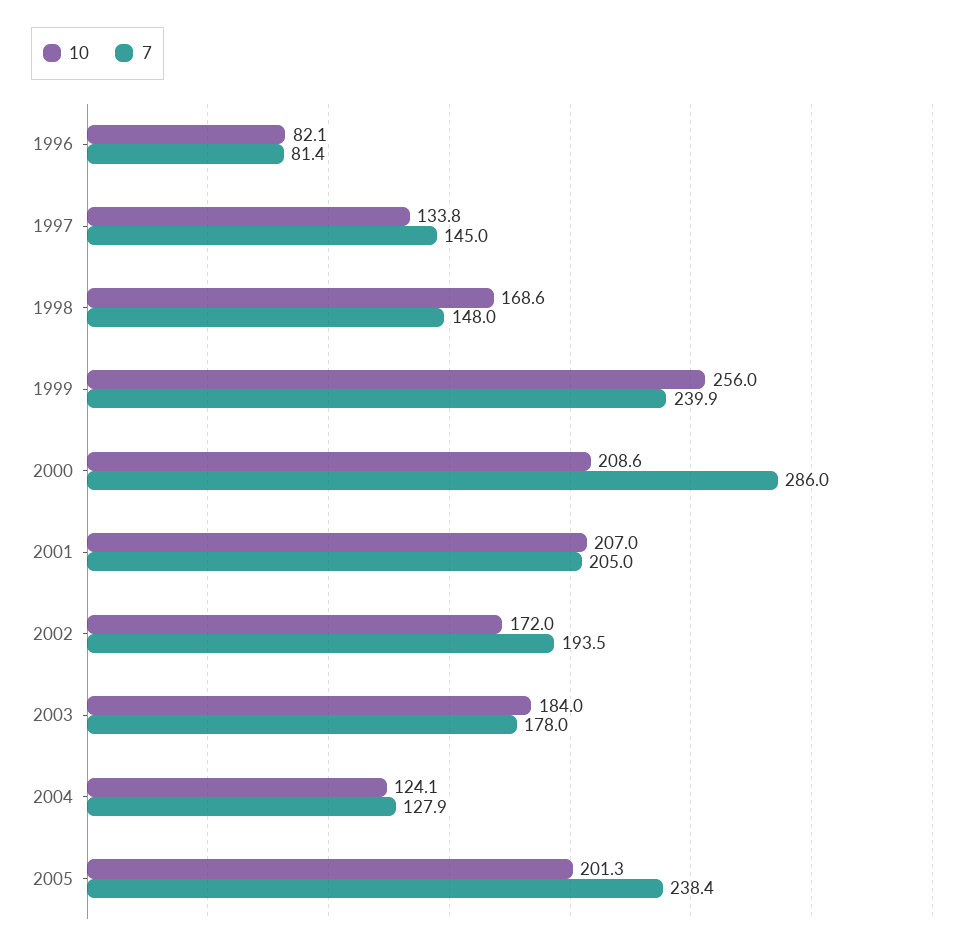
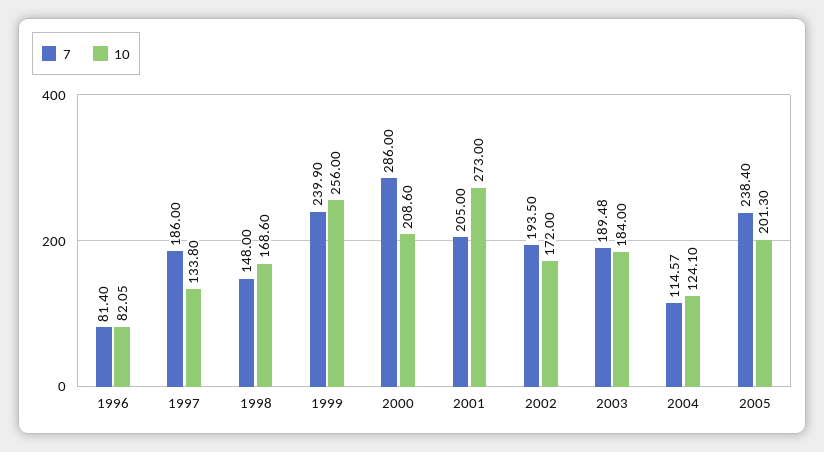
7, 1997: 145 -> 186
10, 2001: 207 -> 273
7, 2003: 178 -> 189.48
7, 2004: 127.9 -> 114.57

